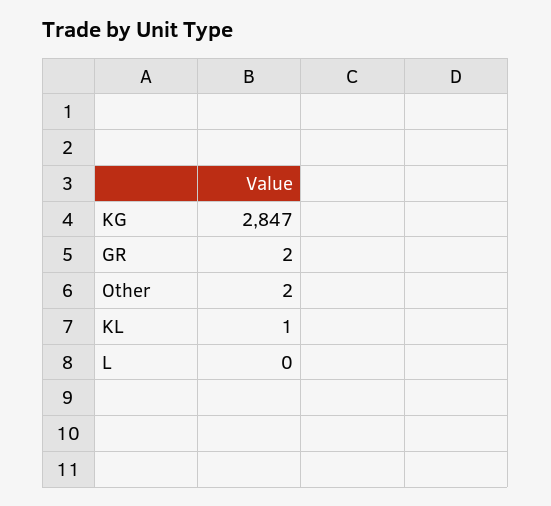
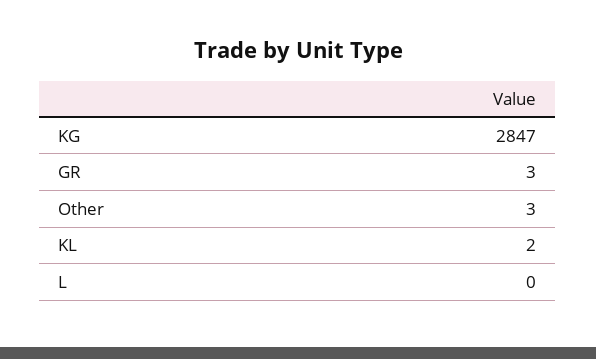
GR: 2 -> 3
Other: 2 -> 3
KL: 1 -> 2

